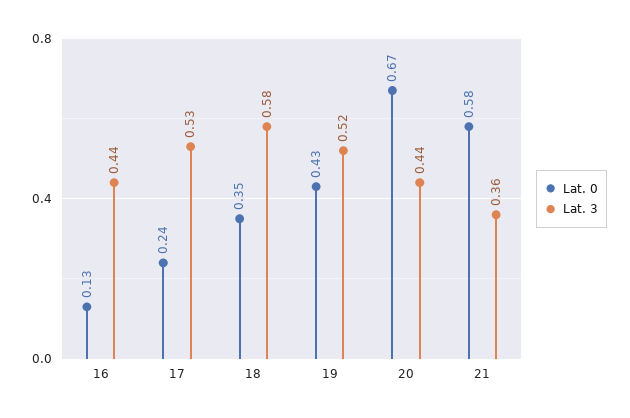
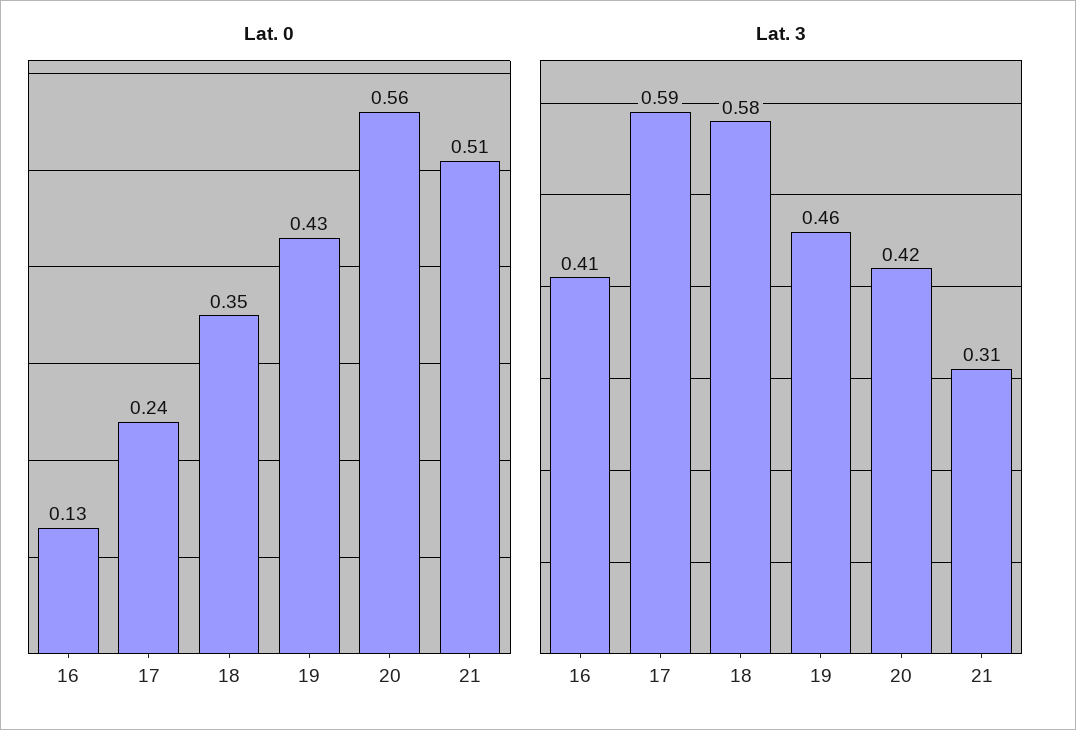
Lat. 3, 16: 0.44 -> 0.41
Lat. 3, 17: 0.53 -> 0.59
Lat. 3, 19: 0.52 -> 0.46
Lat. 0, 20: 0.67 -> 0.56
Lat. 3, 20: 0.44 -> 0.42
Lat. 0, 21: 0.58 -> 0.51
Lat. 3, 21: 0.36 -> 0.31

